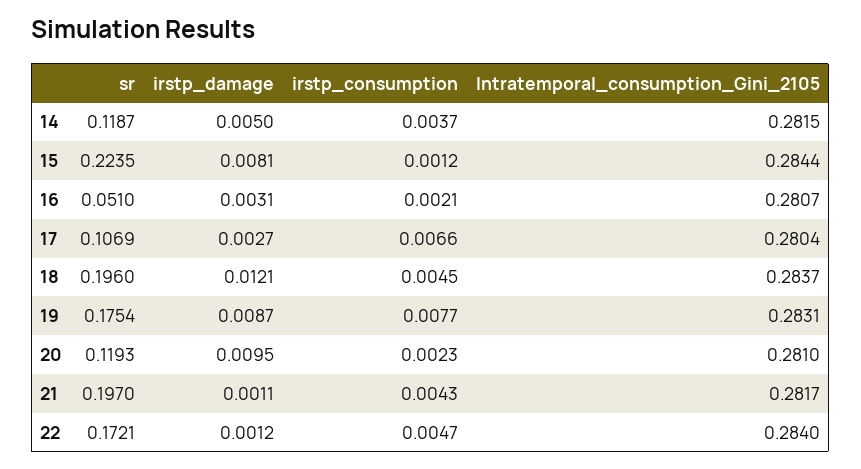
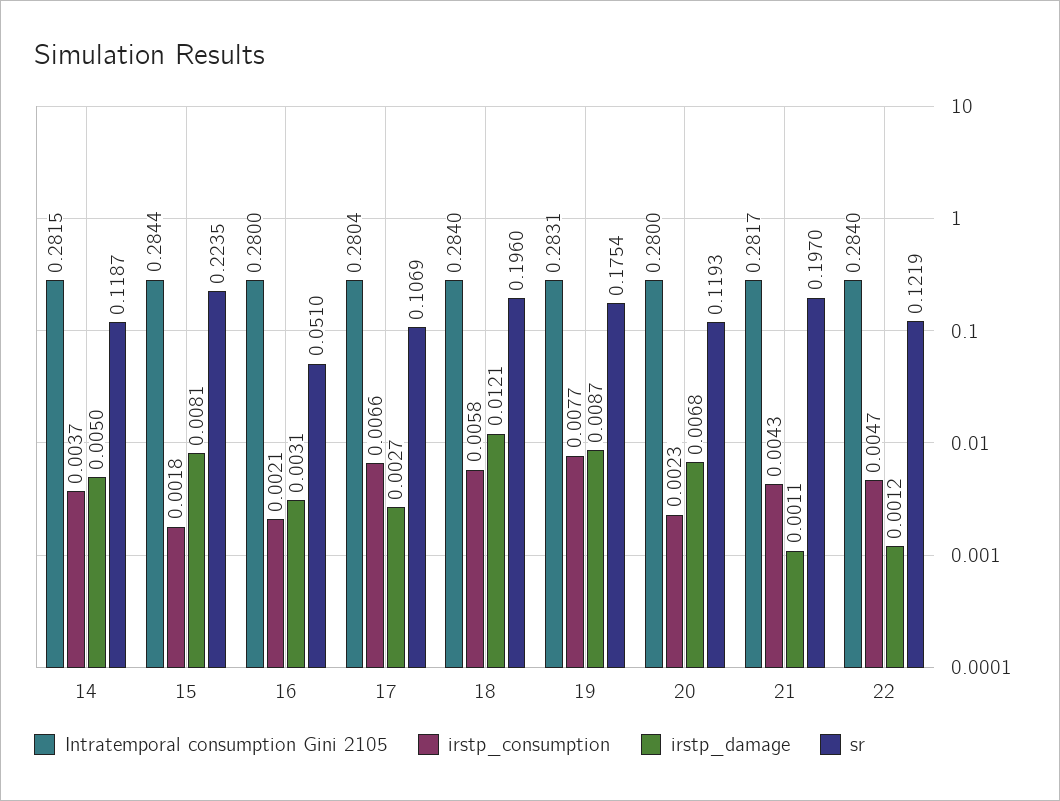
irstp_consumption, 15: 0.0012 -> 0.0018
Intratemporal_consumption_Gini_2105, 16: 0.2807 -> 0.28
irstp_consumption, 18: 0.0045 -> 0.0058
Intratemporal_consumption_Gini_2105, 18: 0.2837 -> 0.284
irstp_damage, 20: 0.0095 -> 0.0068
Intratemporal_consumption_Gini_2105, 20: 0.281 -> 0.28
sr, 22: 0.1721 -> 0.1219

